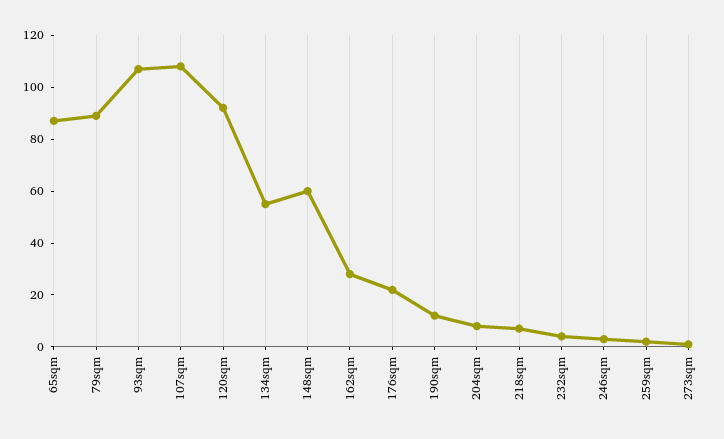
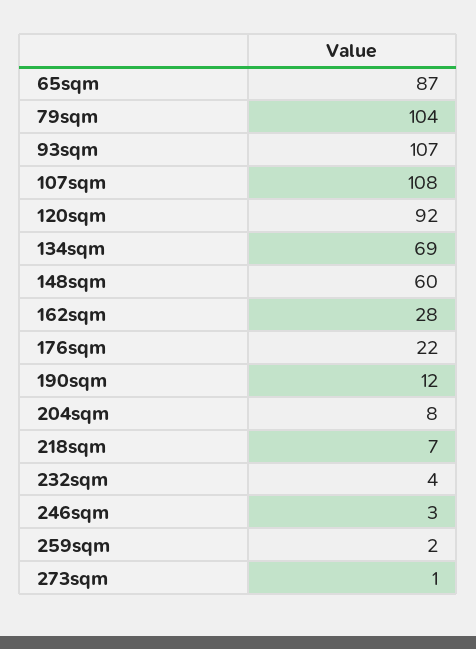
79sqm: 90 -> 104
134sqm: 55 -> 69

